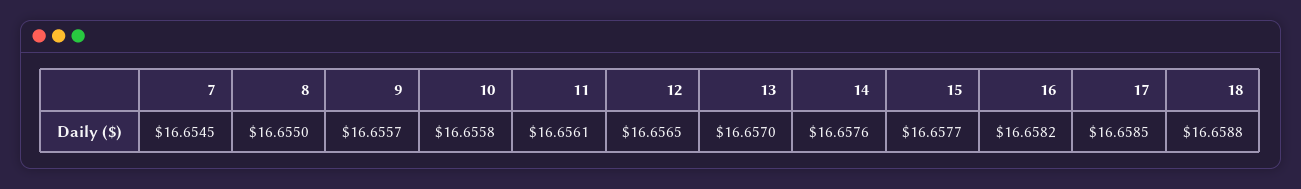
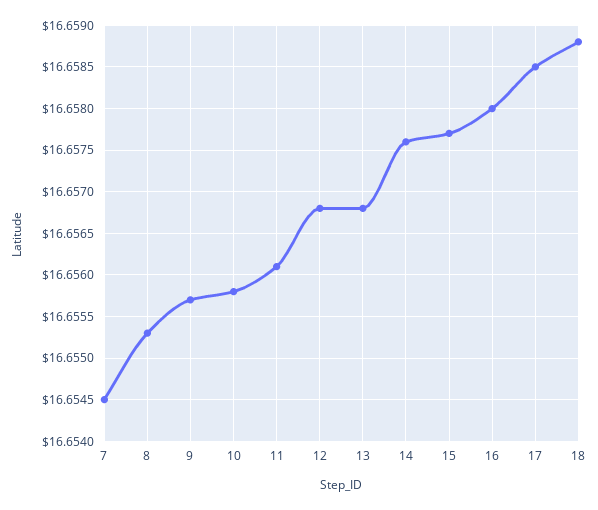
8: 16.655 -> 16.6553
12: 16.6565 -> 16.6568
13: 16.657 -> 16.6568
16: 16.6582 -> 16.658

